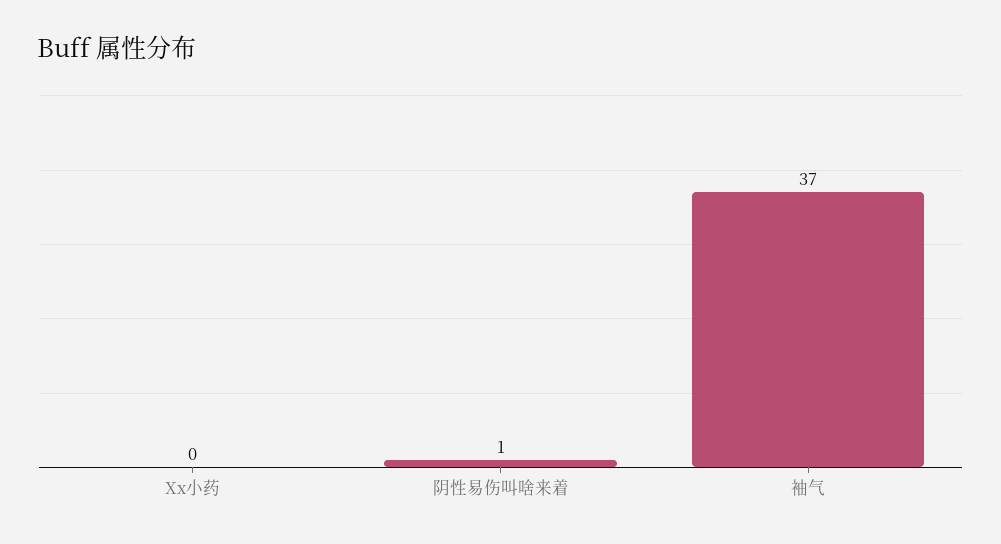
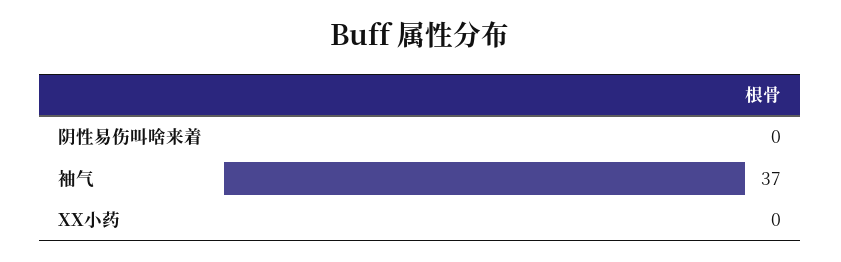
阴性易伤叫啥来着: 1 -> 0

